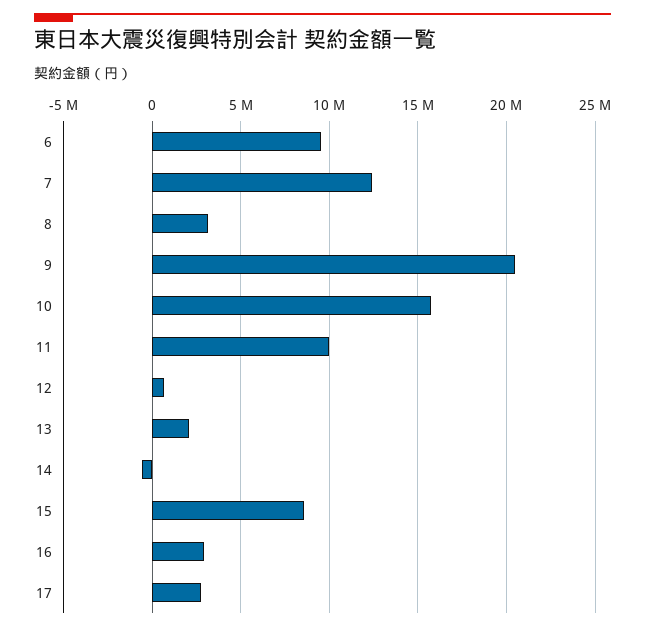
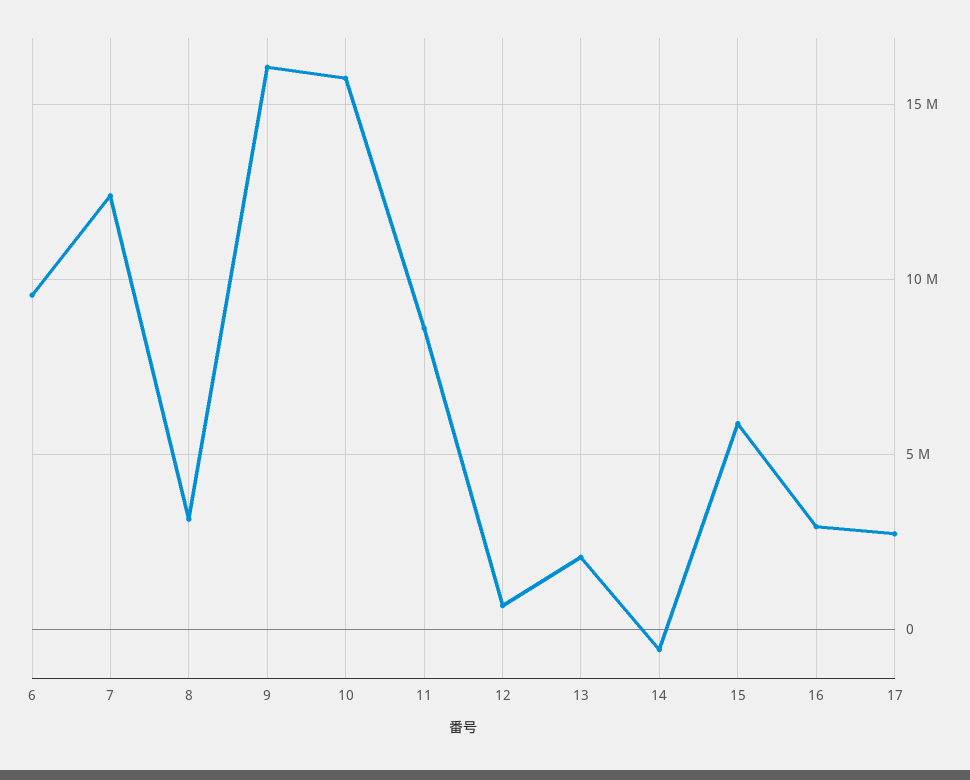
9: 20500000 -> 16000000
11: 10000000 -> 8500000
15: 8500000 -> 6000000

